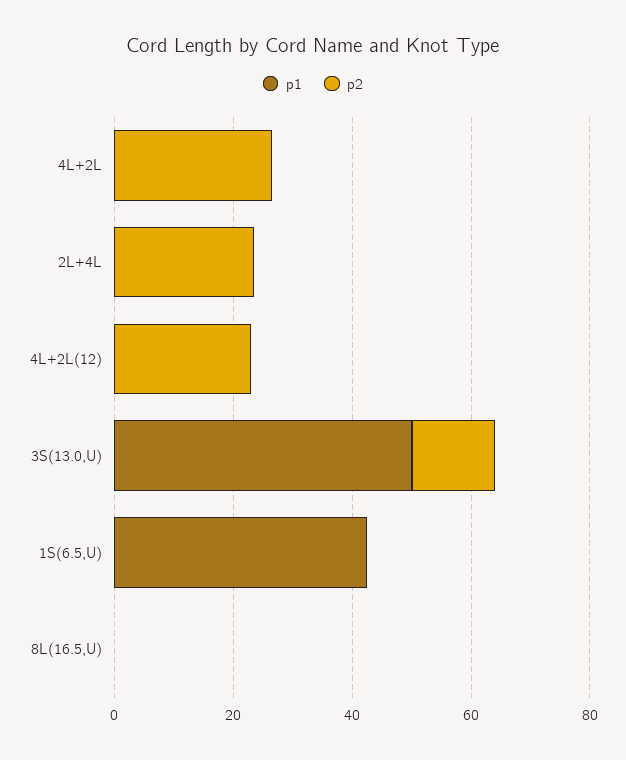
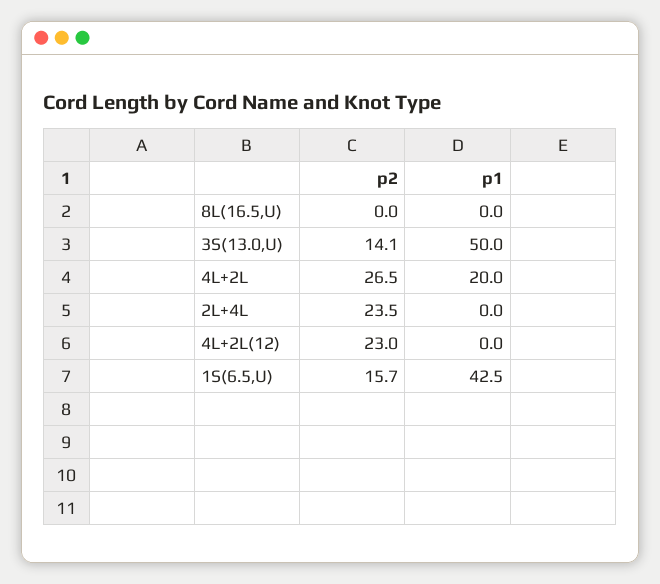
p1, 4L+2L: 0 -> 20
p2, 1S(6.5,U): 0 -> 15.7

